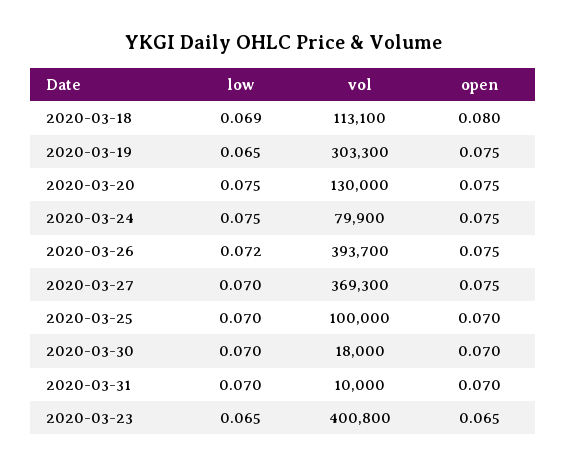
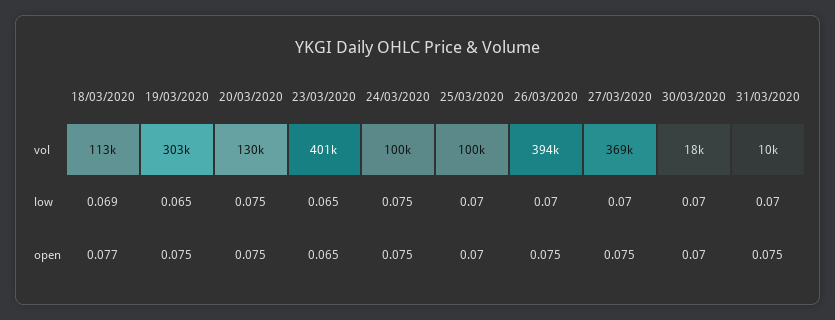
open, 2020-03-18: 0.08 -> 0.077
vol, 2020-03-24: 79900 -> 100000
low, 2020-03-26: 0.072 -> 0.07
open, 2020-03-31: 0.07 -> 0.075

